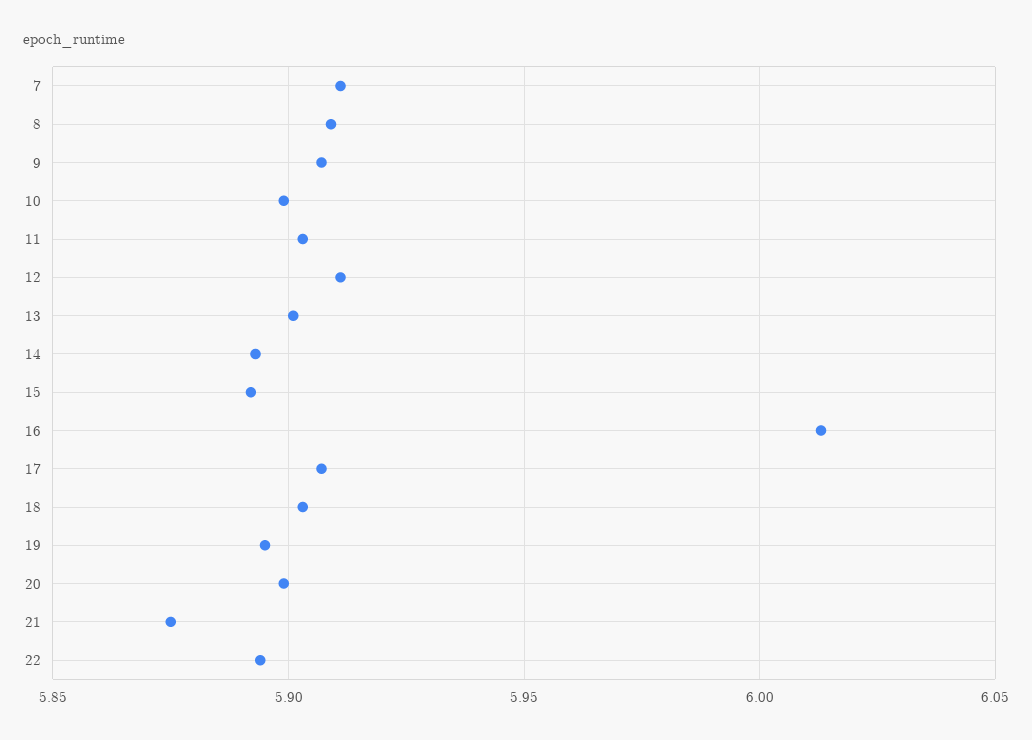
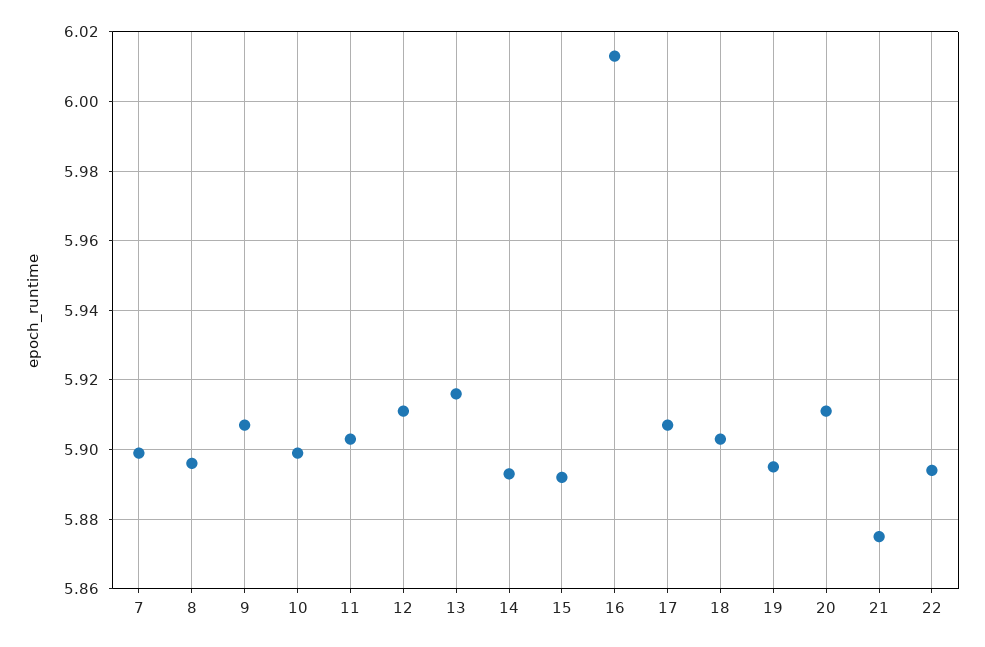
7: 5.91 -> 5.9
8: 5.91 -> 5.895
13: 5.9 -> 5.915
20: 5.9 -> 5.91

